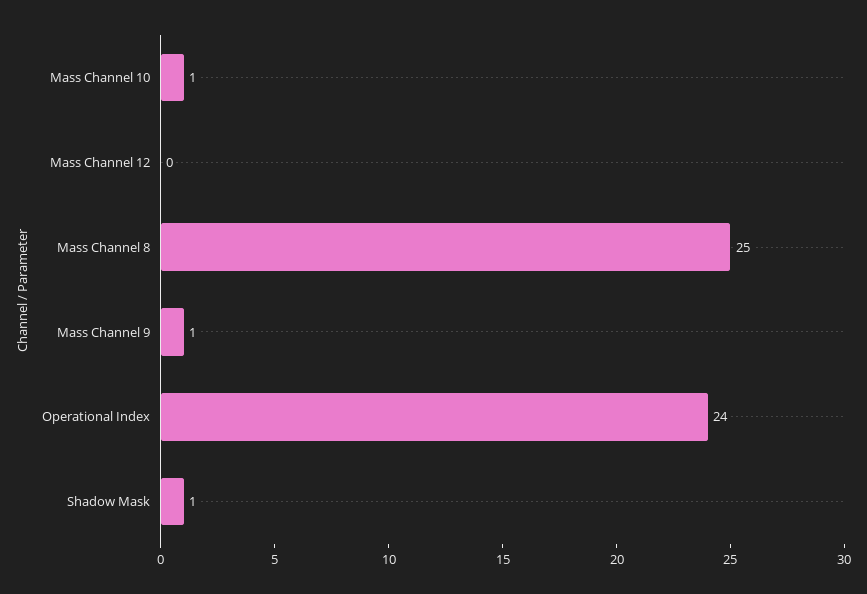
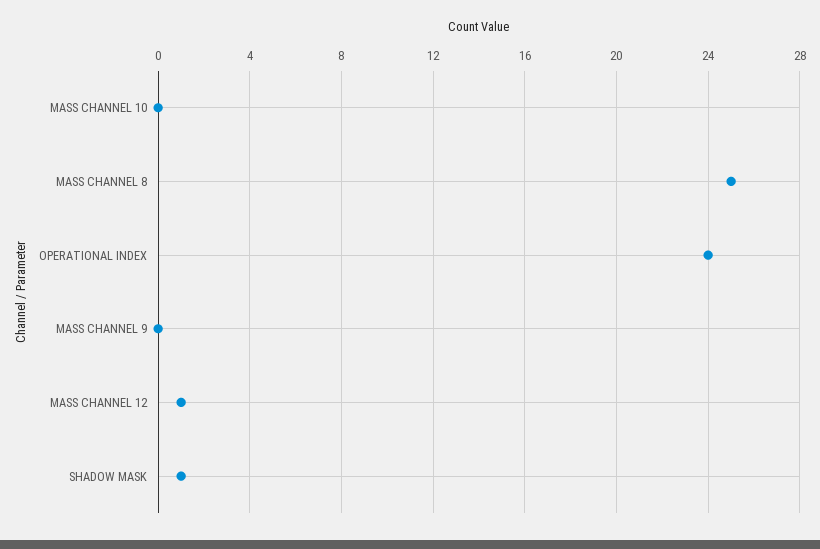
Mass Channel 10: 1 -> 0
Mass Channel 12: 0 -> 1
Mass Channel 9: 1 -> 0

